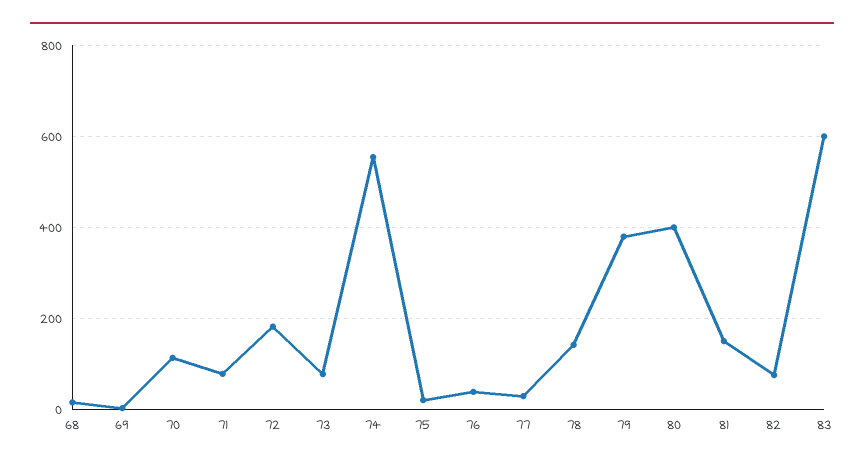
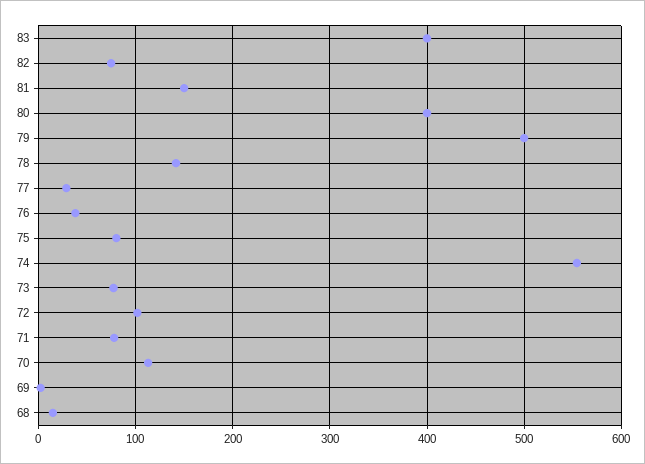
72: 180 -> 100
75: 20 -> 80
79: 380 -> 500
83: 600 -> 400

